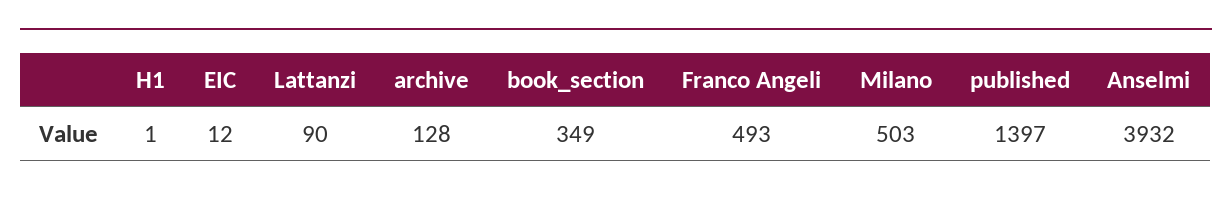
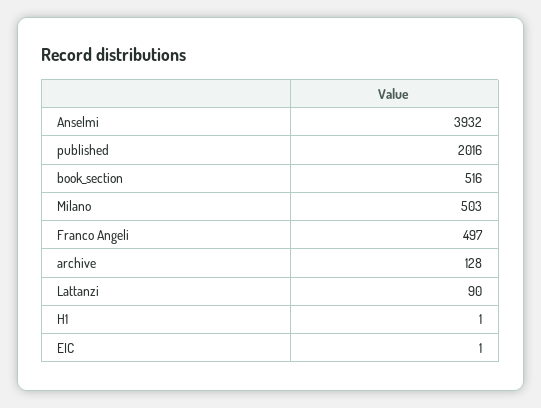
EIC: 12 -> 1
book_section: 349 -> 516
Franco Angeli: 493 -> 497
published: 1397 -> 2016

